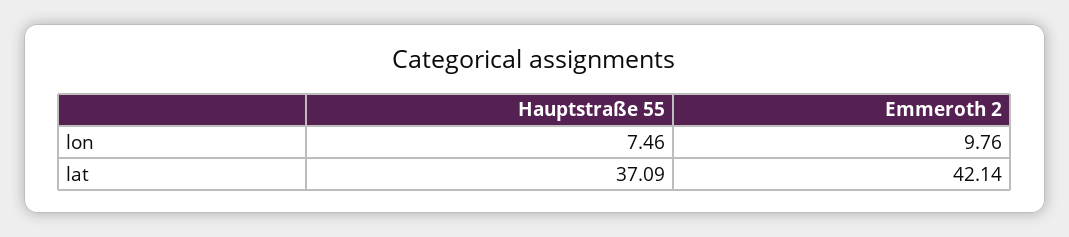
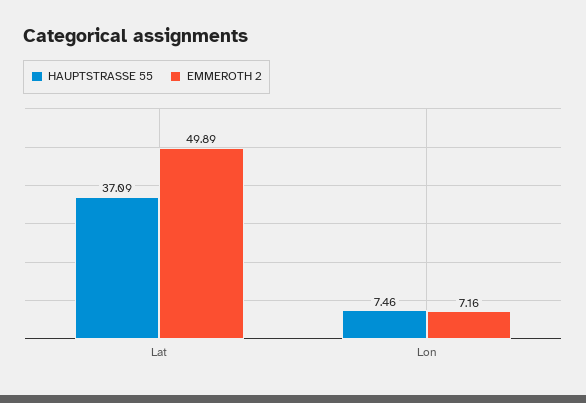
Emmeroth 2, lon: 9.76 -> 7.16
Emmeroth 2, lat: 42.14 -> 49.89

